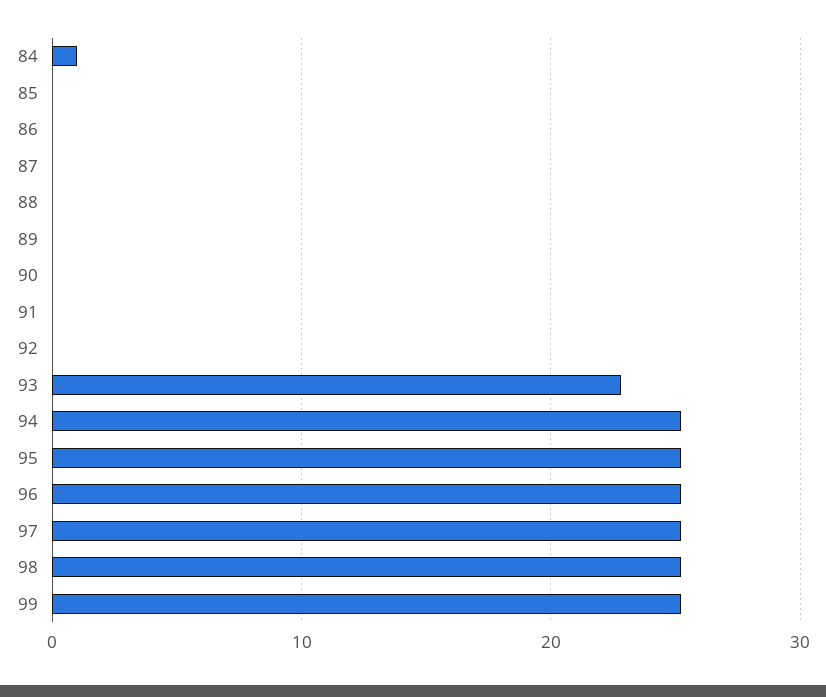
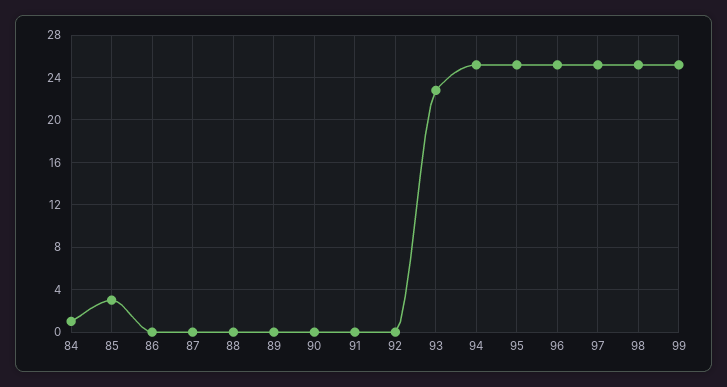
85: 0 -> 3

